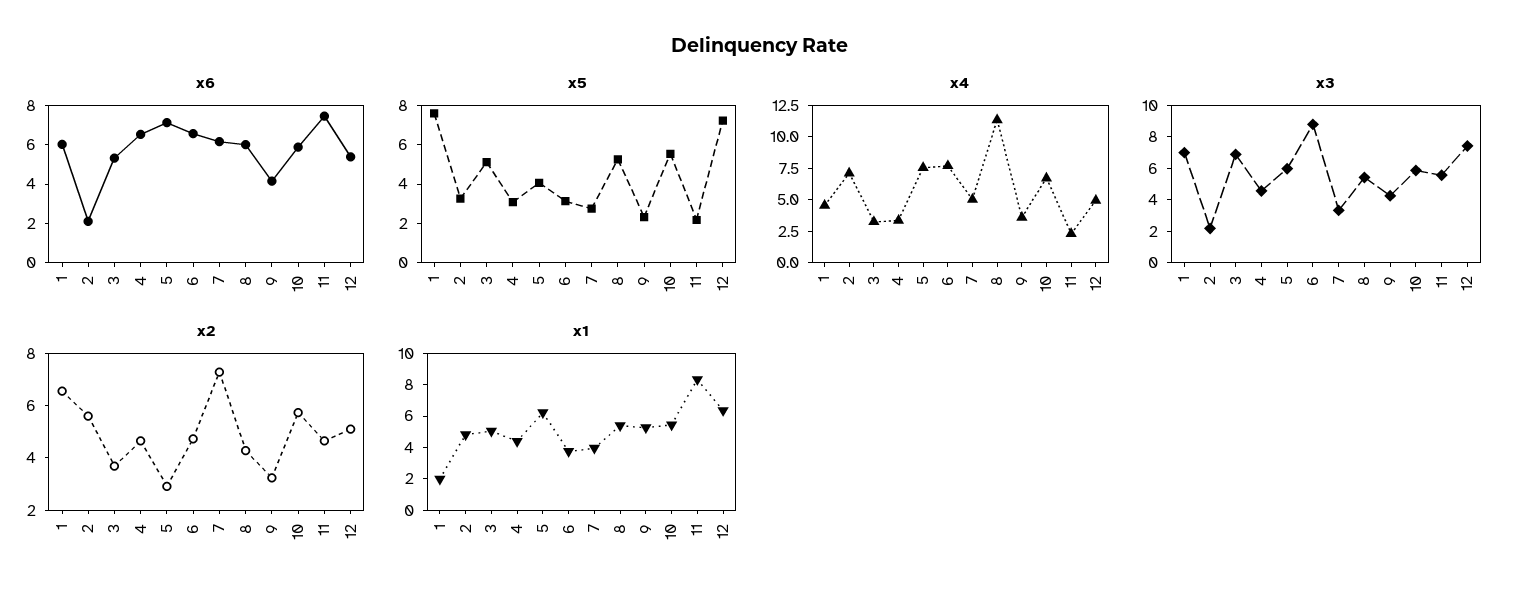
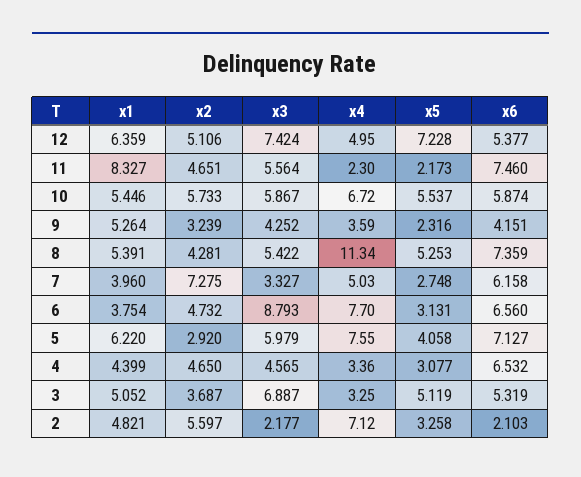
x6, 1: 6 -> none
x6, 8: 6 -> 7.359
x5, 1: 7.5 -> none
x4, 1: 5 -> none
x3, 1: 7 -> none
x2, 1: 6.5 -> none
x1, 1: 2 -> none

